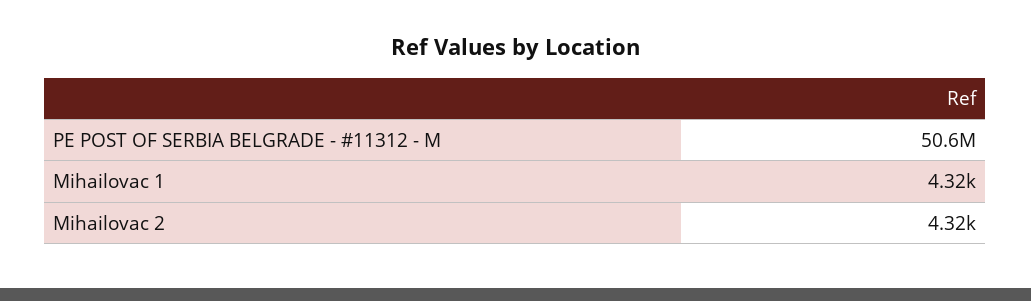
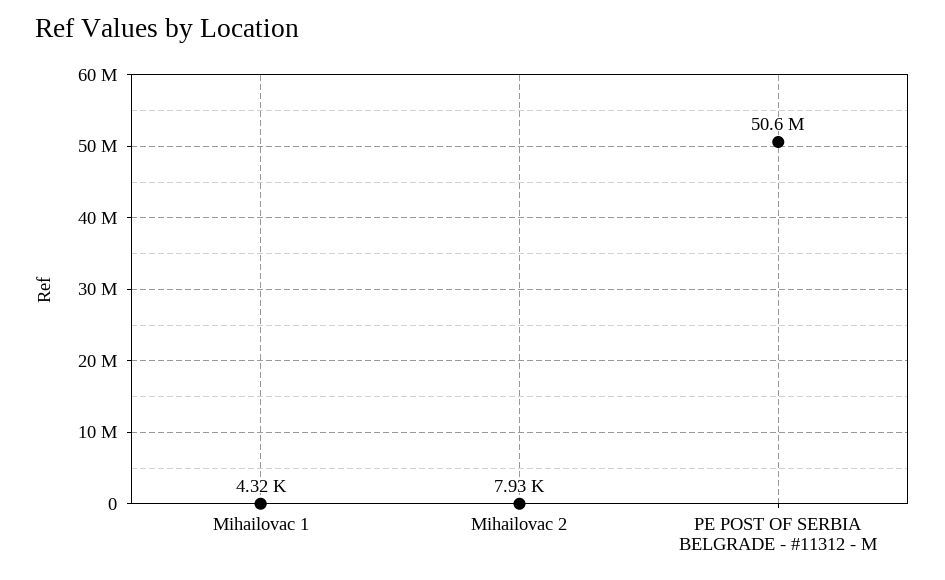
Mihailovac 2: 4320 -> 7930

